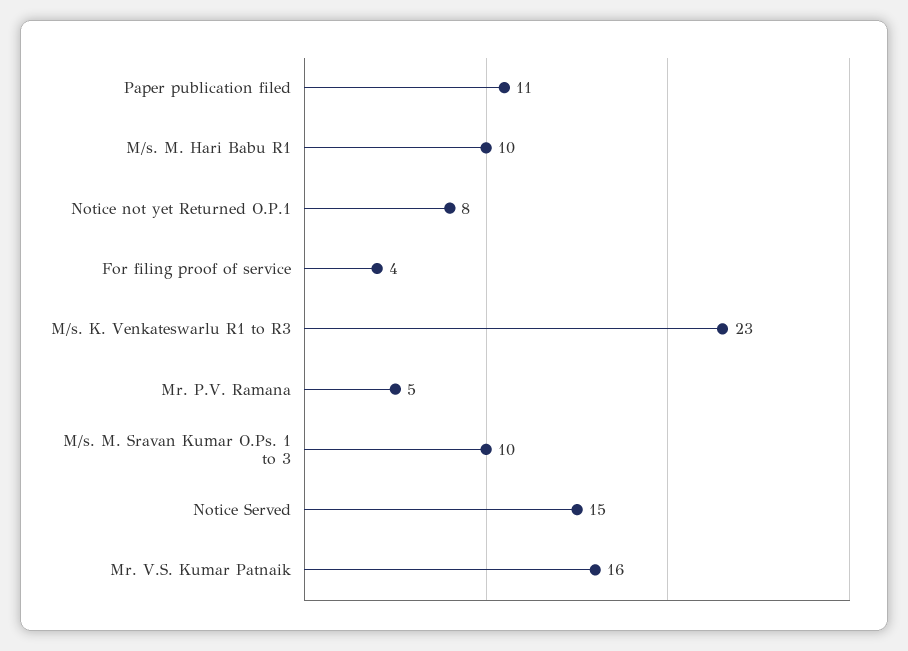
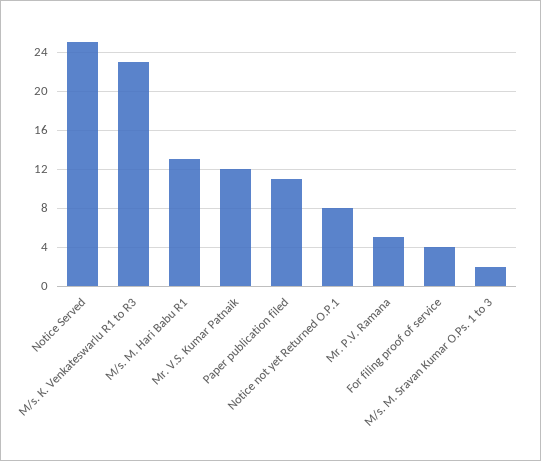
M/s. M. Hari Babu R1: 10 -> 13
M/s. M. Sravan Kumar O.Ps. 1 to 3: 10 -> 2
Notice Served: 15 -> 25
Mr. V.S. Kumar Patnaik: 16 -> 12

